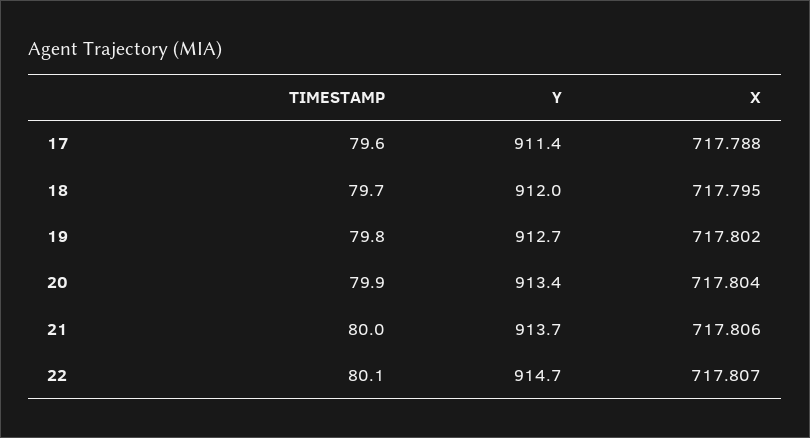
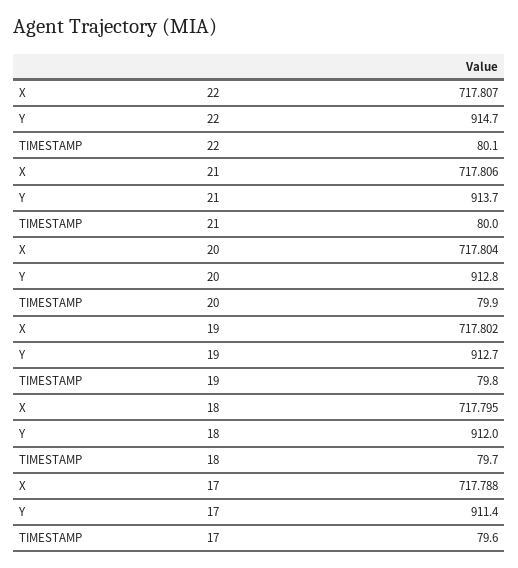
Y, 20: 913.4 -> 912.8

